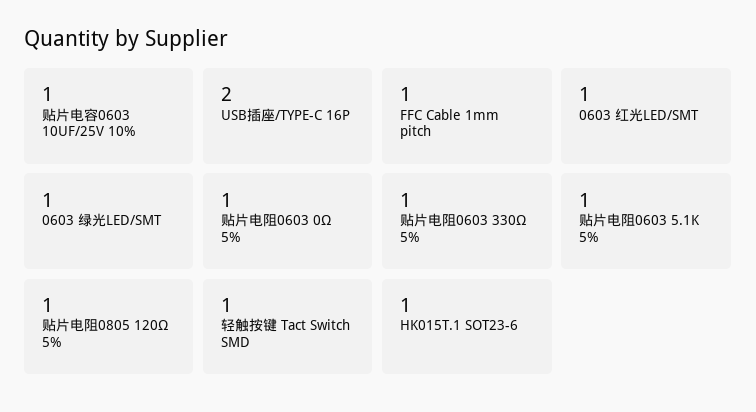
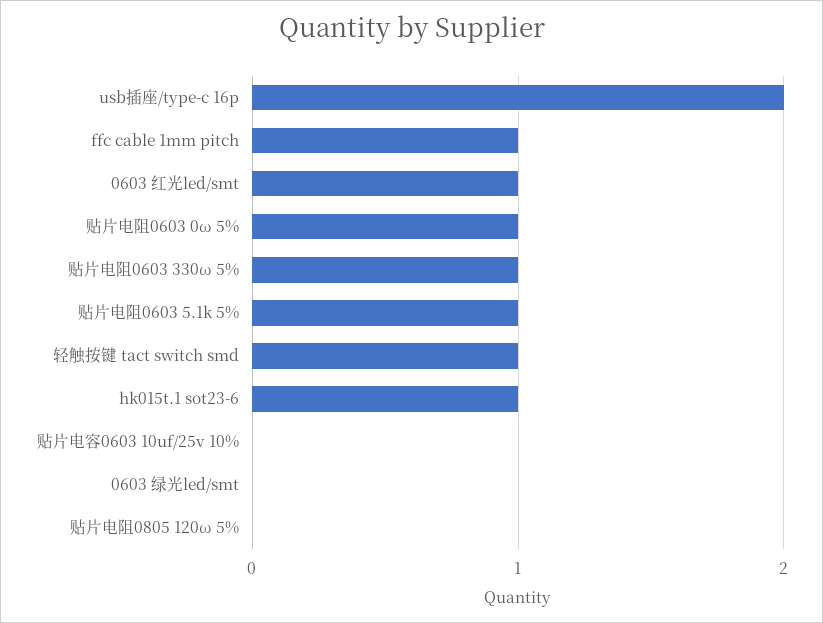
贴片电容0603 10UF/25V 10%: 1 -> 0
0603 绿光LED/SMT: 1 -> 0
贴片电阻0805 120Ω 5%: 1 -> 0

